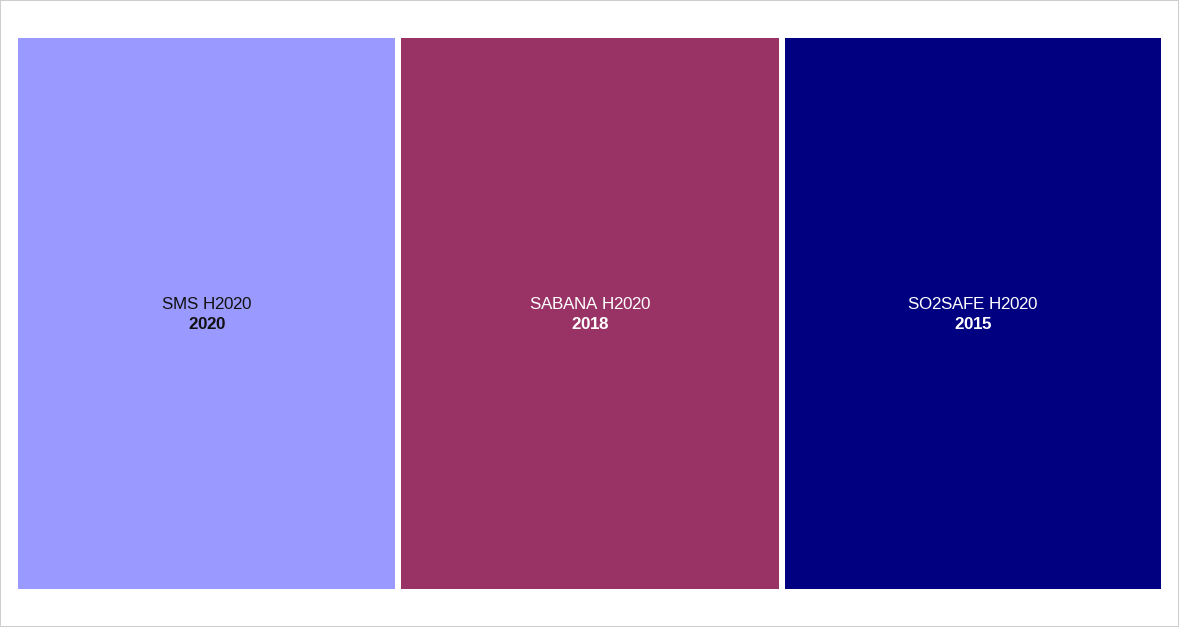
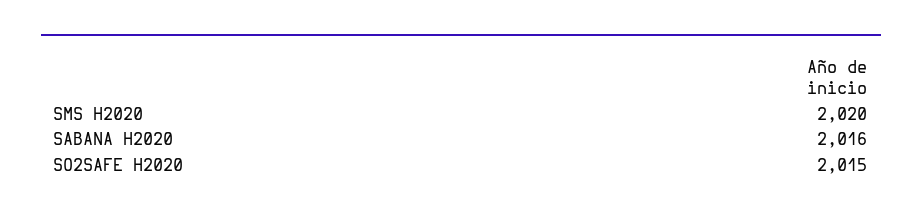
SABANA H2020: 2018 -> 2016

